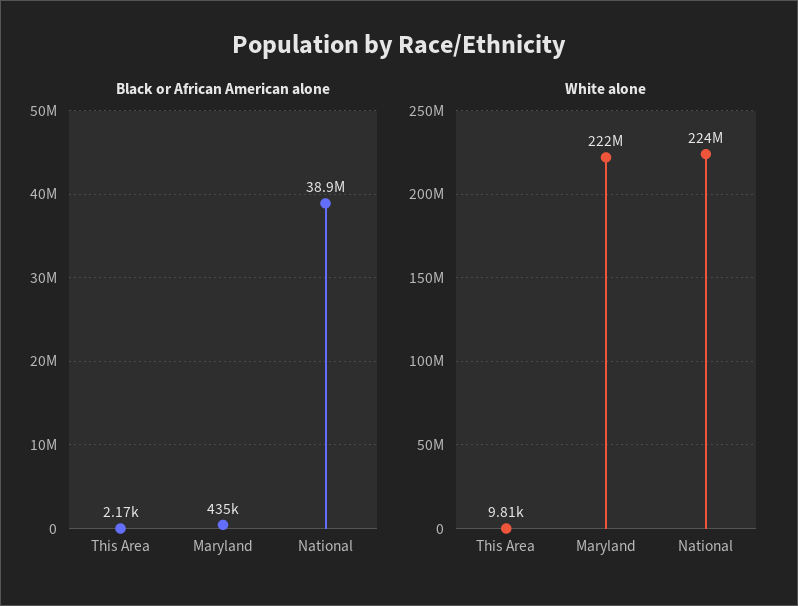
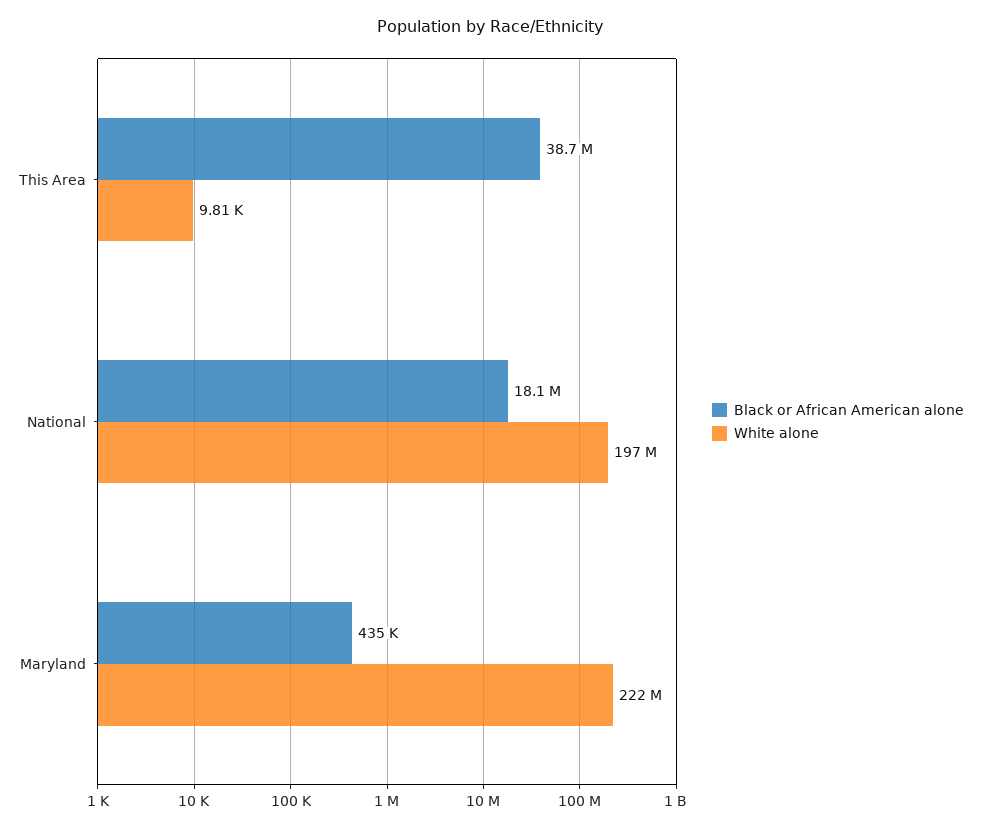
Black or African American alone, This Area: 2170 -> 38700000
Black or African American alone, National: 38900000 -> 18100000
White alone, National: 224000000 -> 197000000

